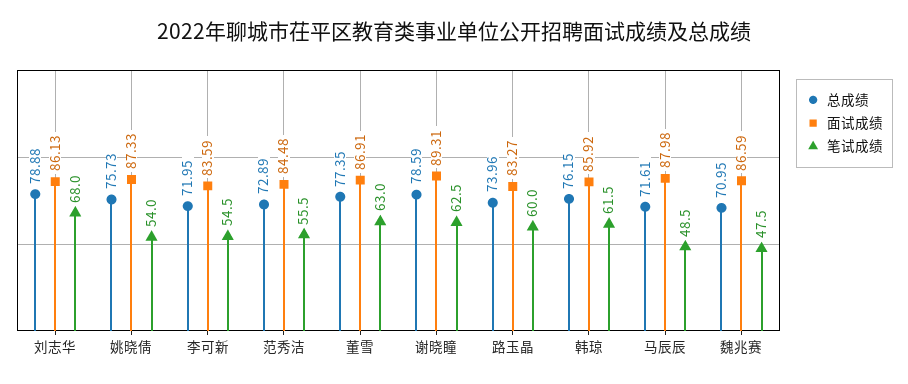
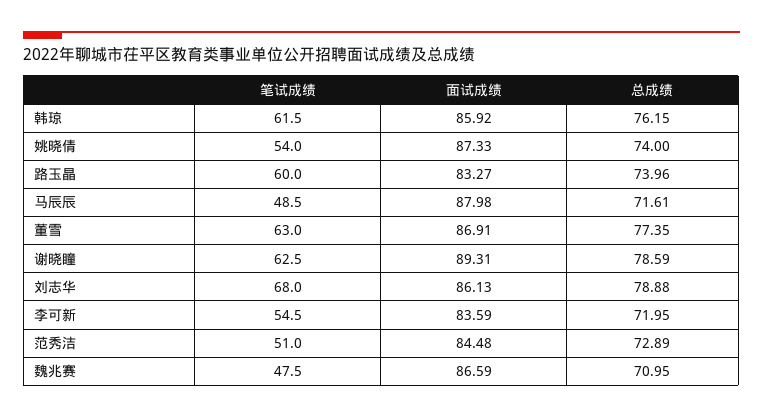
总成绩, 姚晓倩: 75.73 -> 74
笔试成绩, 范秀洁: 55.5 -> 51

